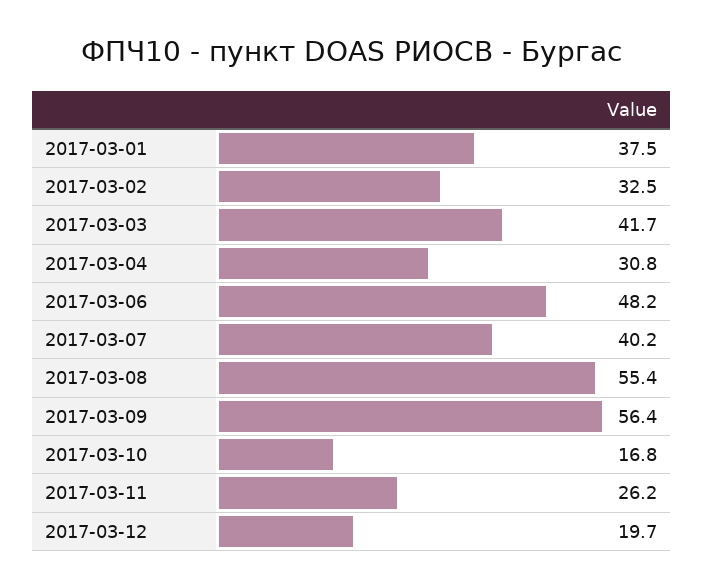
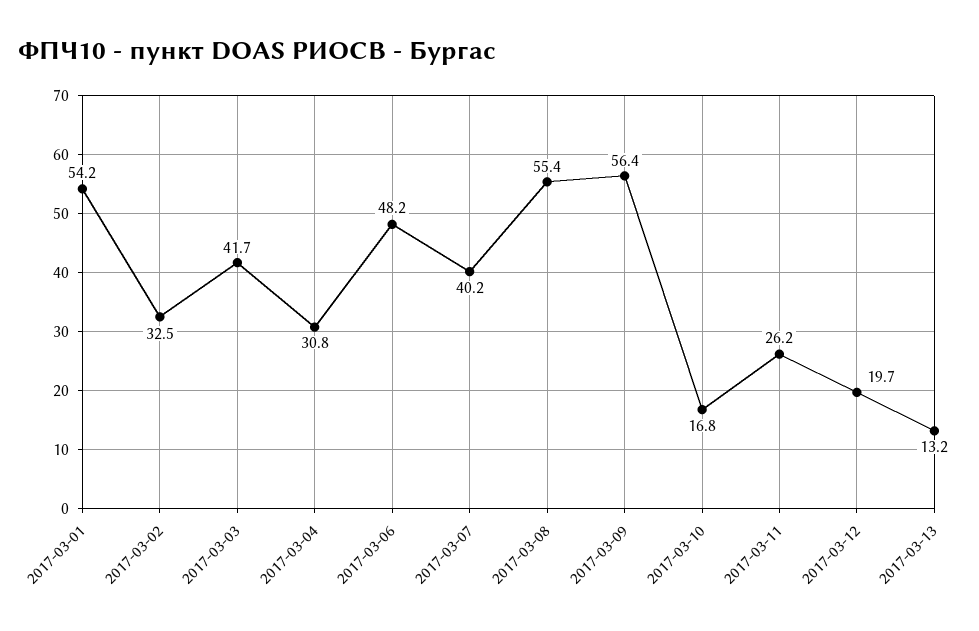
2017-03-01: 37.5 -> 54.2
2017-03-13: none -> 13.2

